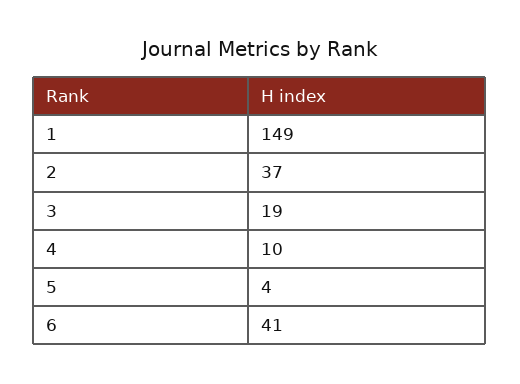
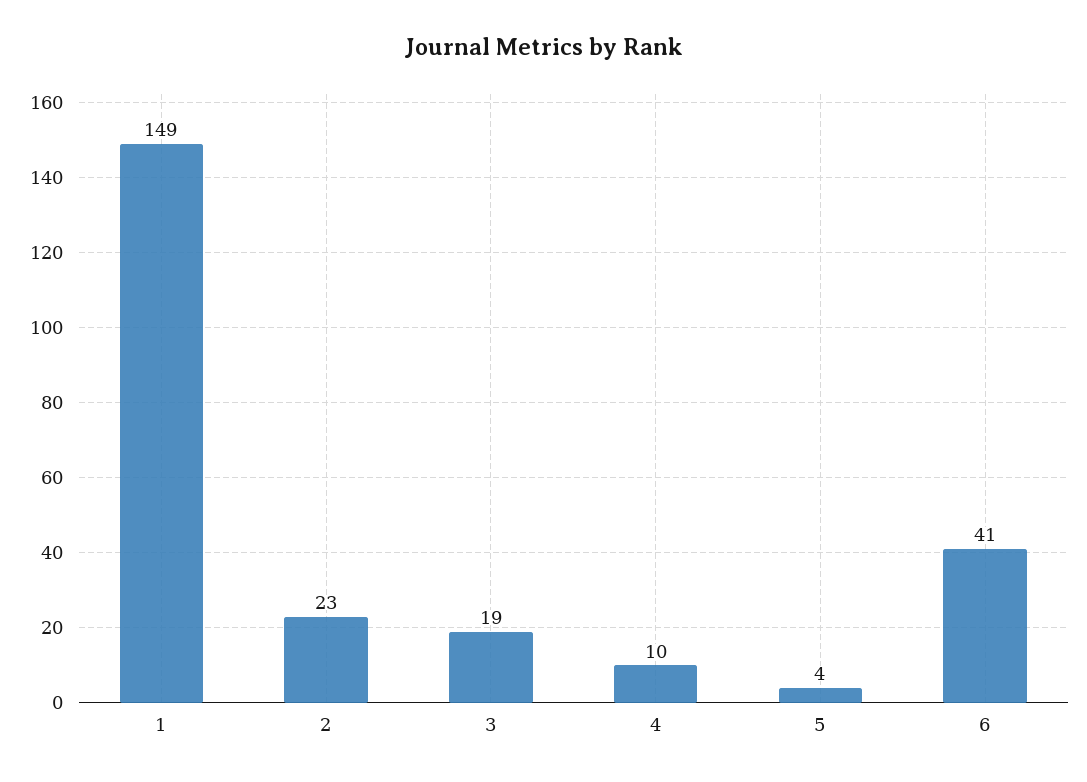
2: 37 -> 23

